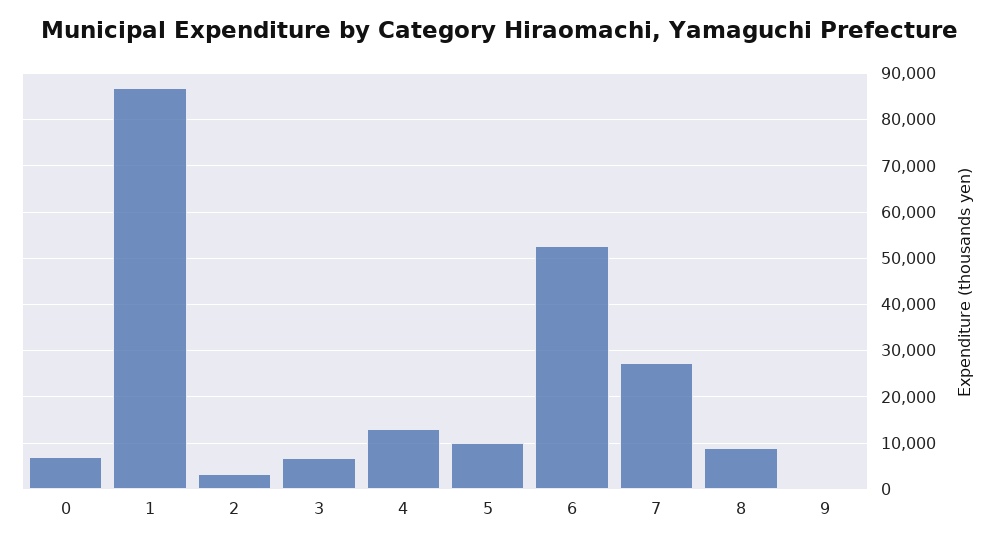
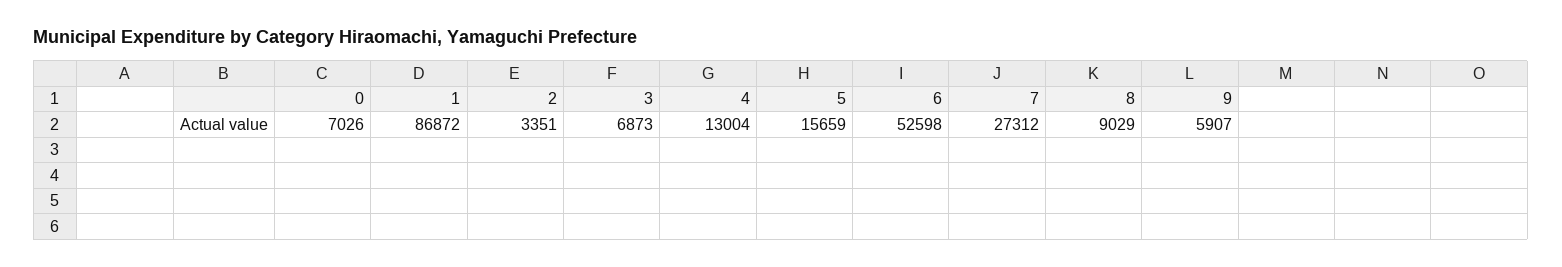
5: 10000 -> 15659
9: 0 -> 5907

